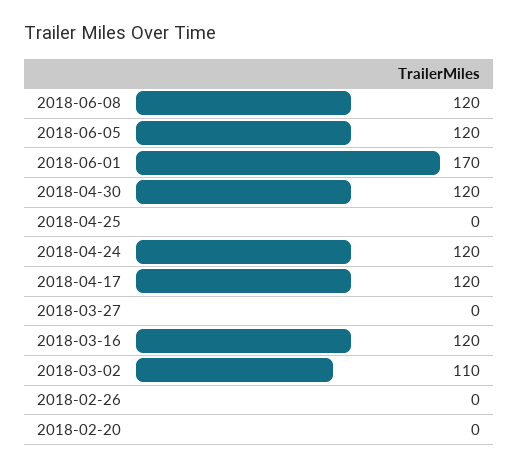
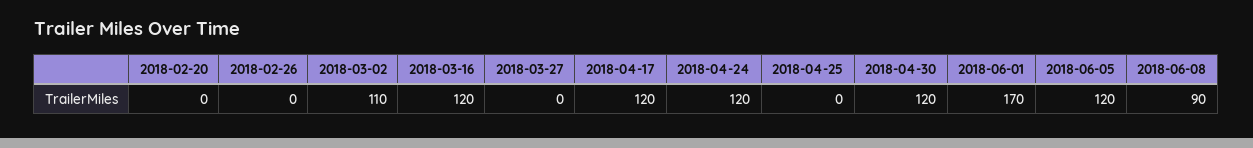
2018-06-08: 120 -> 90

